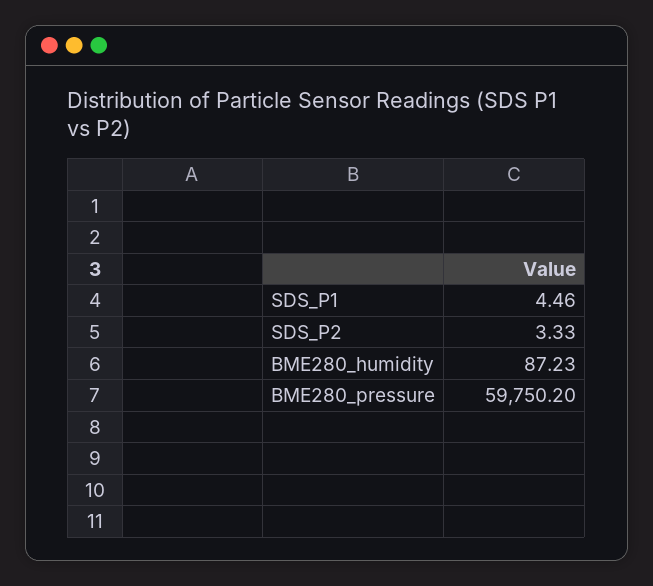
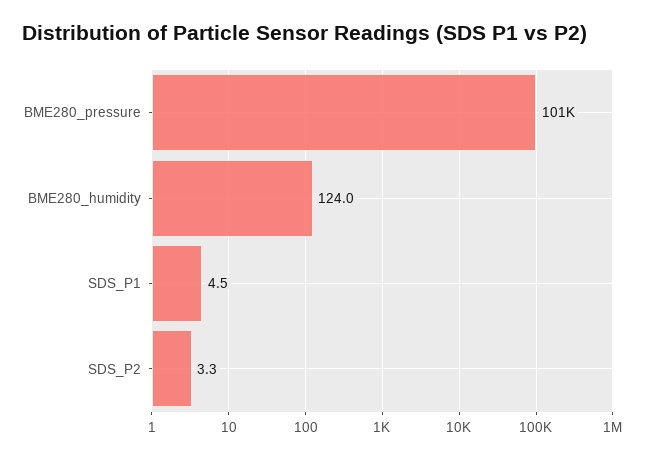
BME280_humidity: 87.23 -> 124
BME280_pressure: 59750.2 -> 101000

